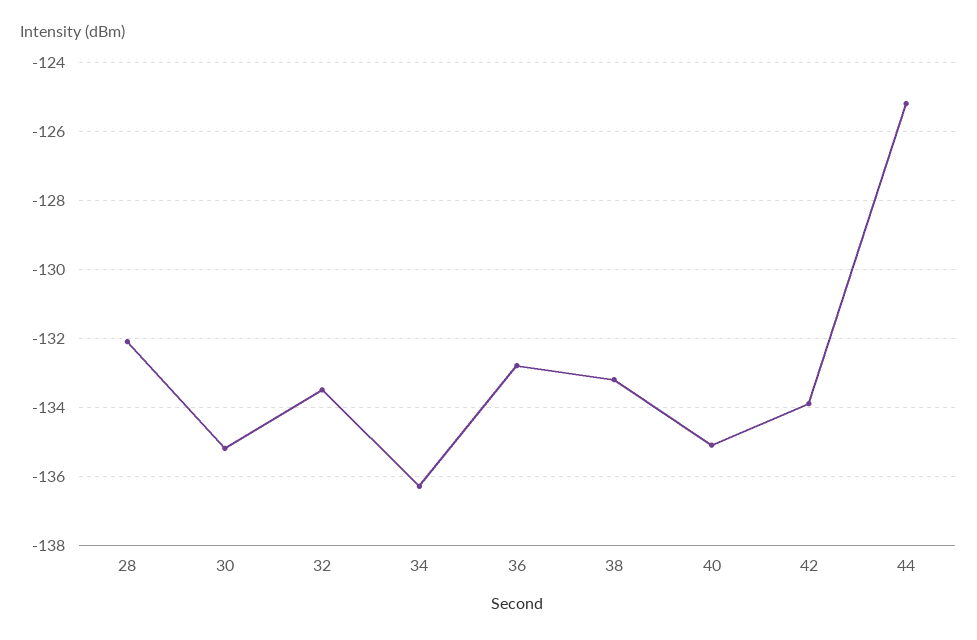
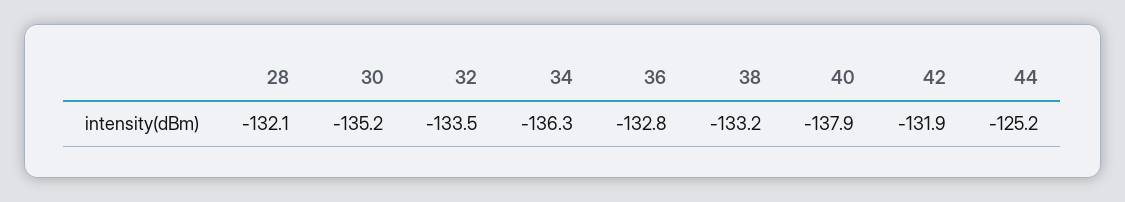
40: -135 -> -137.9
42: -134 -> -131.9

